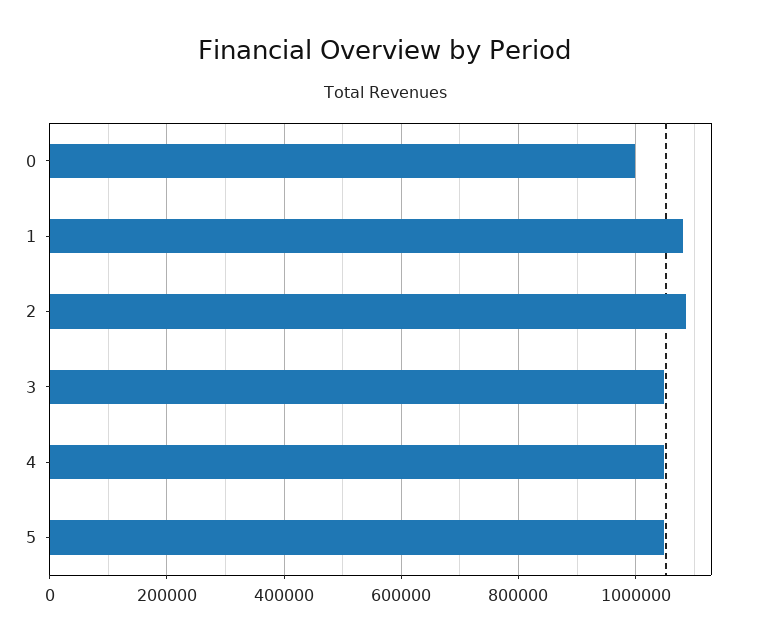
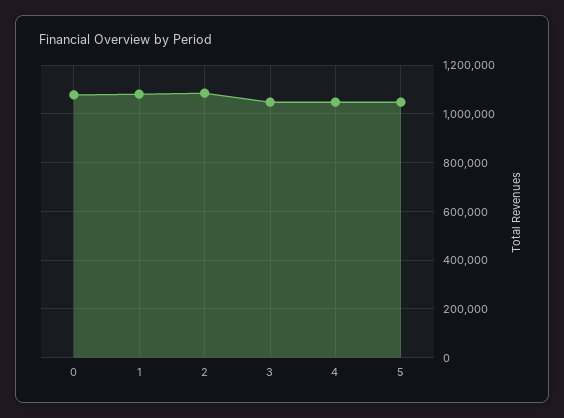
0: 1000000 -> 1075000

